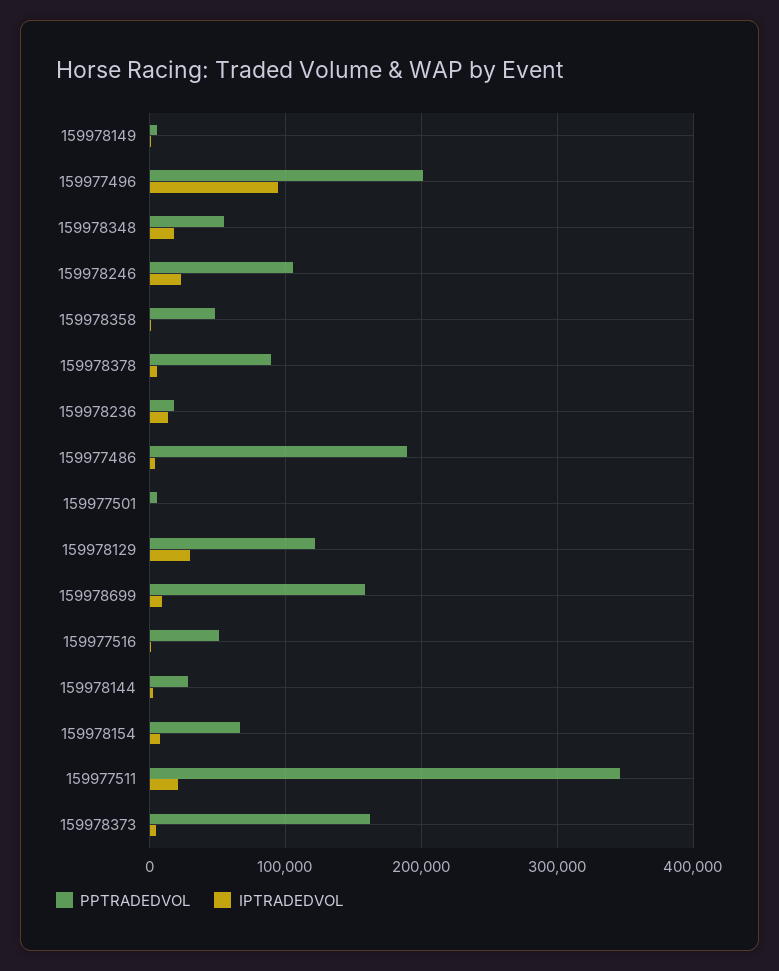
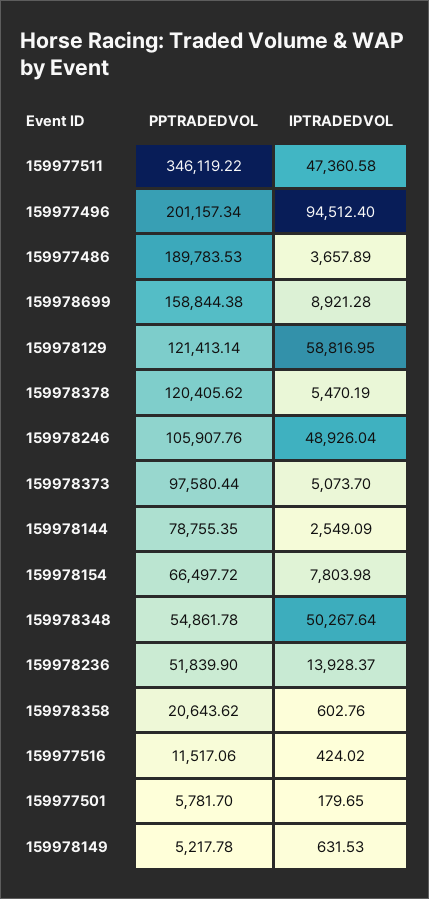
IPTRADEDVOL, 159978348: 20000 -> 50267.64
IPTRADEDVOL, 159978246: 20000 -> 48926.04
PPTRADEDVOL, 159978358: 50000 -> 20643.62
PPTRADEDVOL, 159978378: 90000 -> 120405.62
PPTRADEDVOL, 159978236: 20000 -> 51839.9
IPTRADEDVOL, 159978129: 30000 -> 58816.95
PPTRADEDVOL, 159977516: 50000 -> 11517.06
PPTRADEDVOL, 159978144: 30000 -> 78755.35
IPTRADEDVOL, 159977511: 20000 -> 47360.58
PPTRADEDVOL, 159978373: 160000 -> 97580.44

